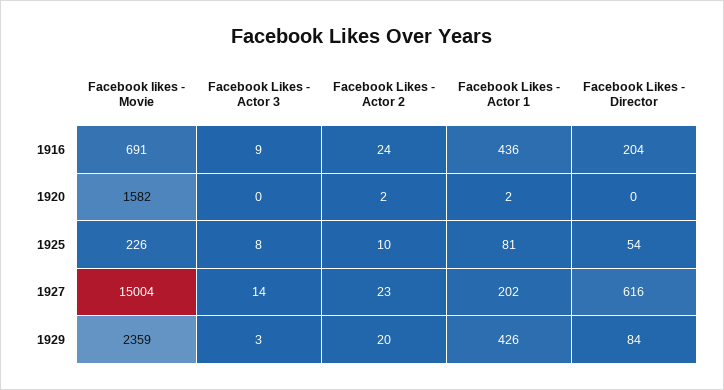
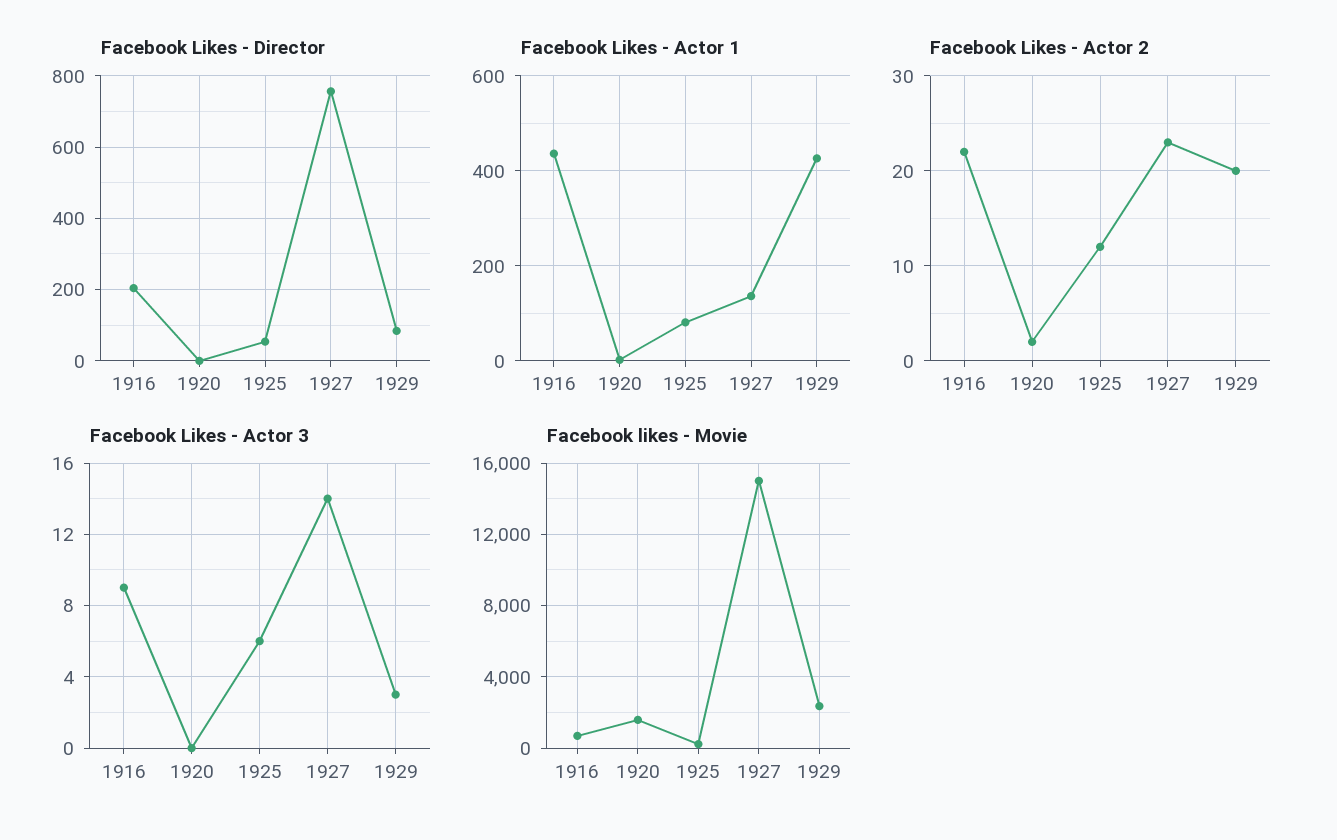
Facebook Likes - Actor 2, 1916: 24 -> 22
Facebook Likes - Actor 3, 1925: 8 -> 6
Facebook Likes - Actor 2, 1925: 10 -> 12
Facebook Likes - Actor 1, 1927: 202 -> 140
Facebook Likes - Director, 1927: 616 -> 760

